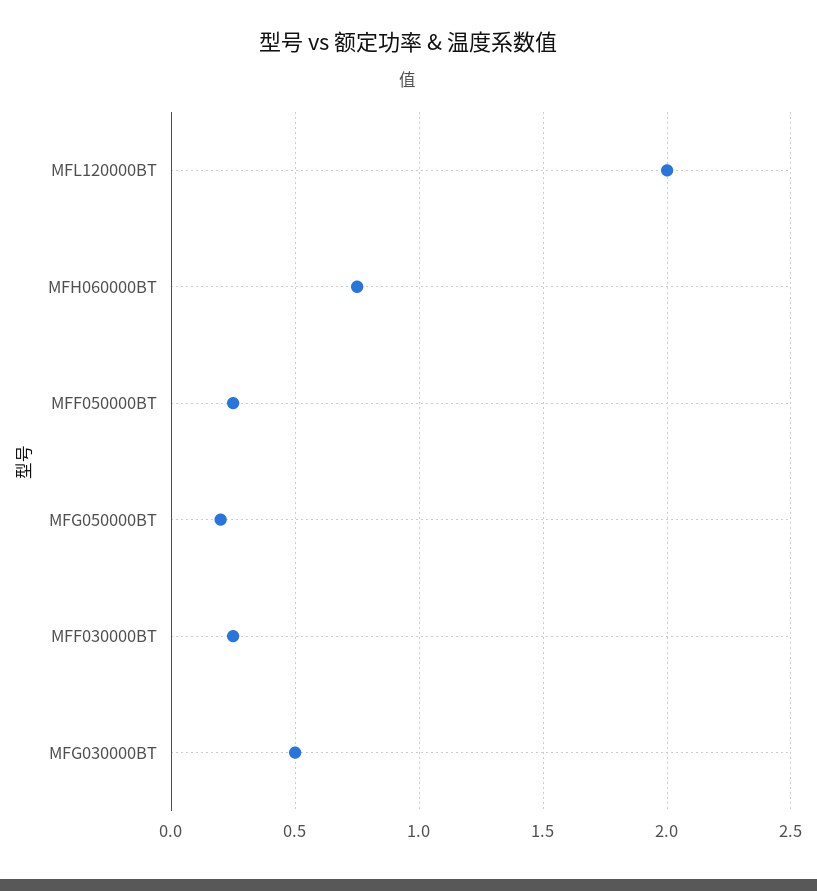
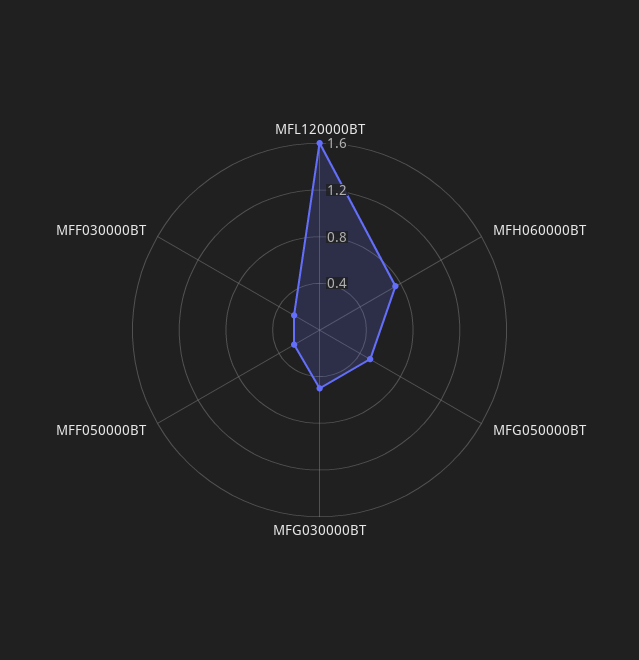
MFL120000BT: 2 -> 1.6
MFG050000BT: 0.2 -> 0.5

